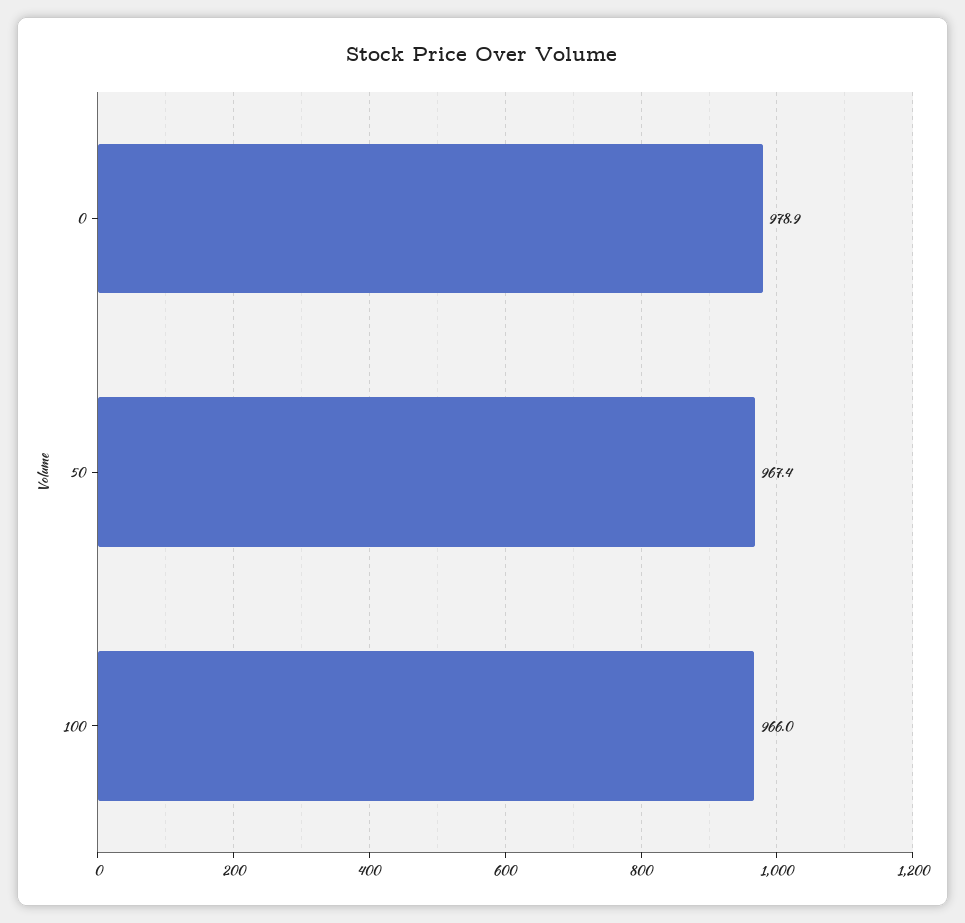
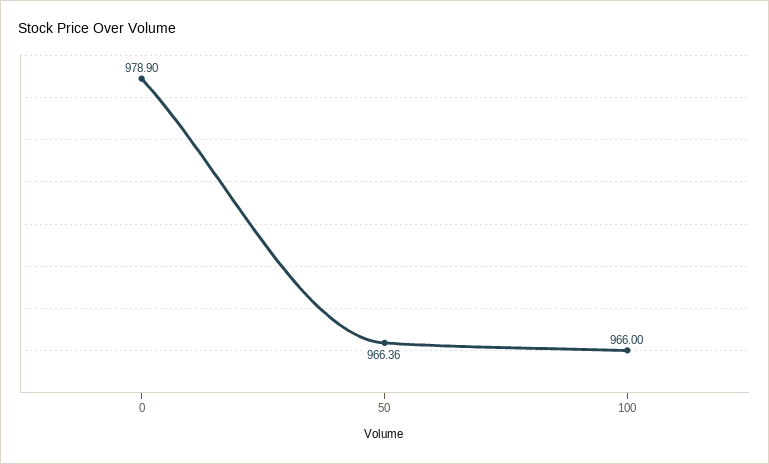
50: 967.4 -> 966.36

